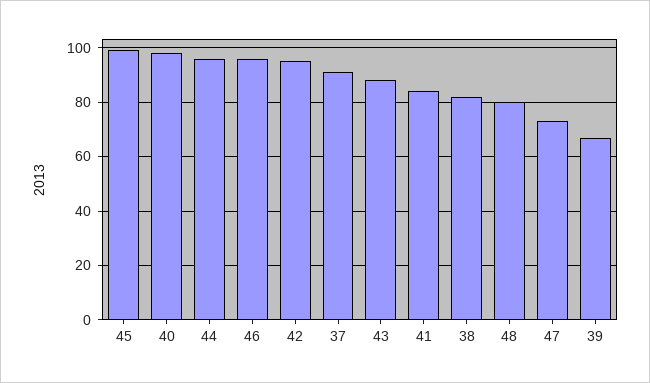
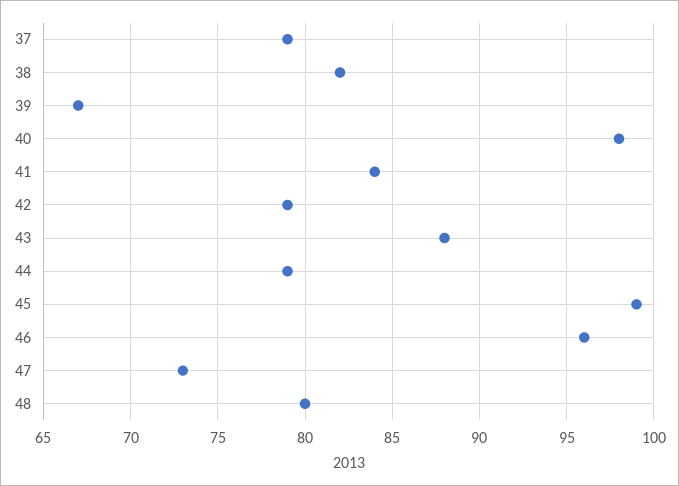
44: 95 -> 79
42: 95 -> 79
37: 90 -> 79

